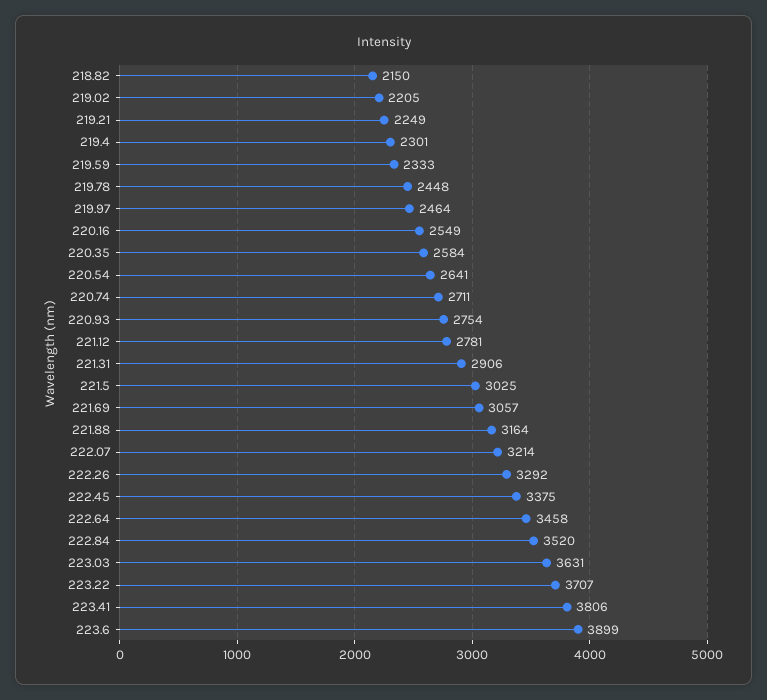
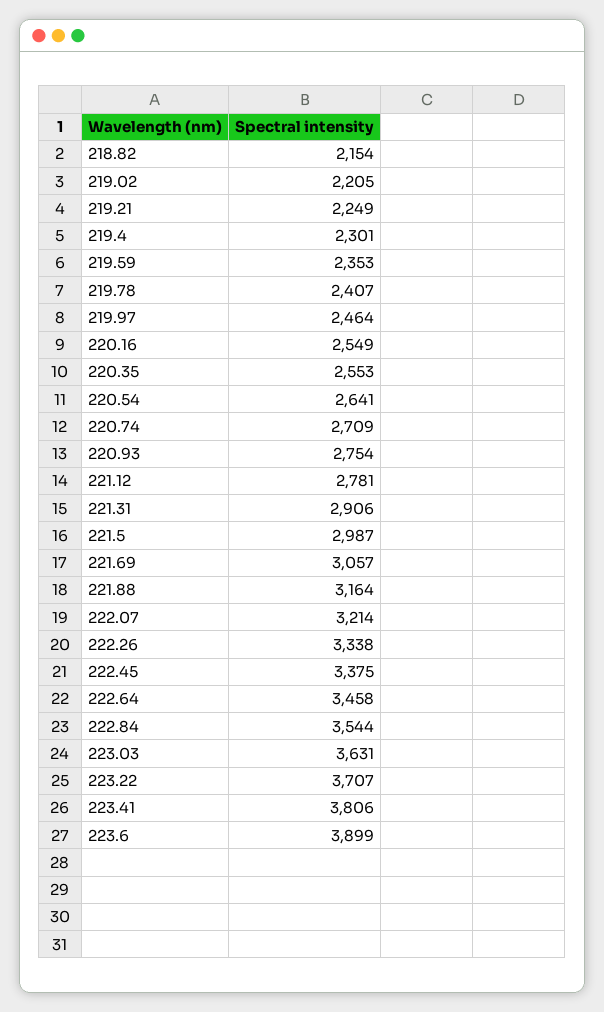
218.82: 2150 -> 2154
219.59: 2333 -> 2353
219.78: 2448 -> 2407
220.35: 2584 -> 2553
220.74: 2711 -> 2709
221.5: 3025 -> 2987
222.26: 3292 -> 3338
222.84: 3520 -> 3544

